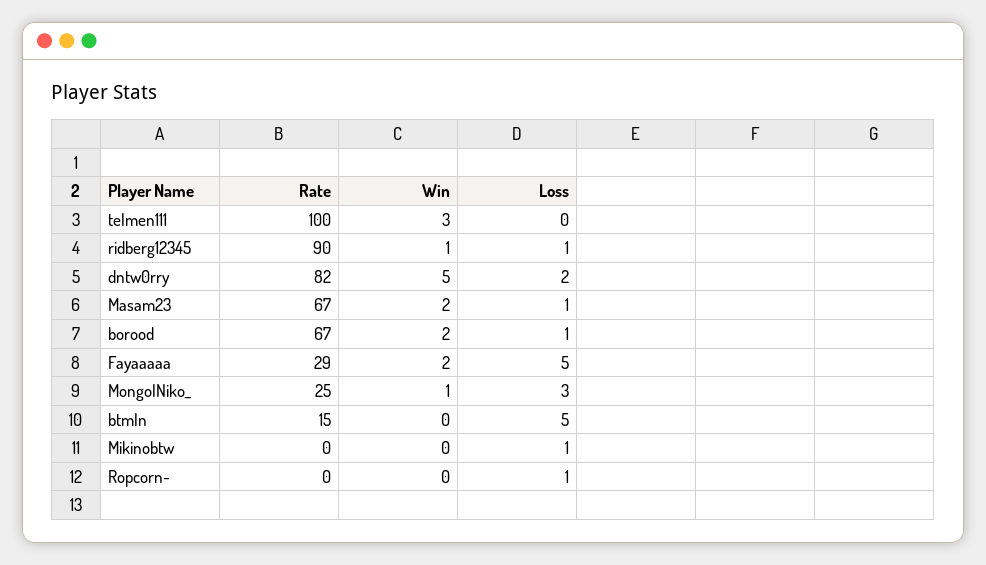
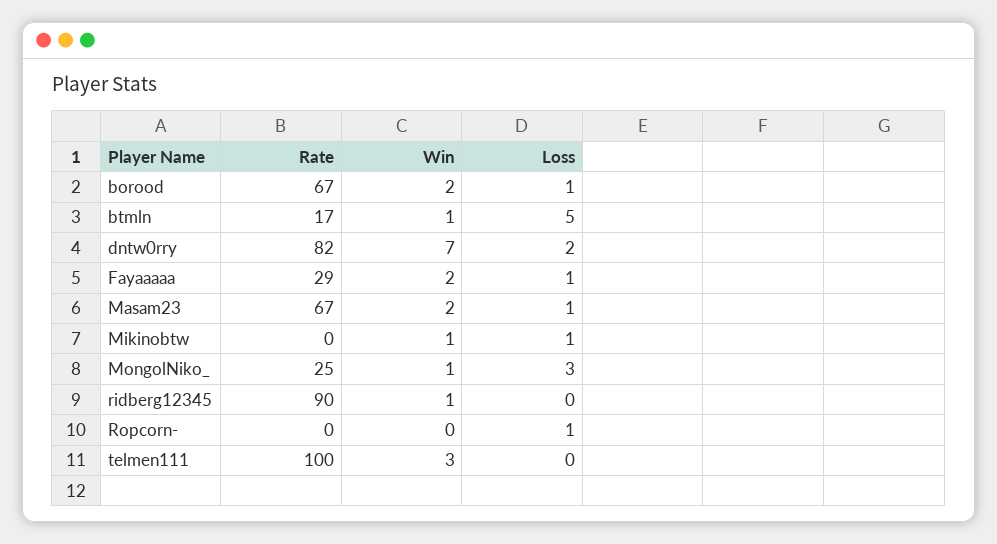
Loss, ridberg12345: 1 -> 0
Win, dntw0rry: 5 -> 7
Loss, Fayaaaaa: 5 -> 1
Rate, btmln: 15 -> 17
Win, btmln: 0 -> 1
Win, Mikinobtw: 0 -> 1

